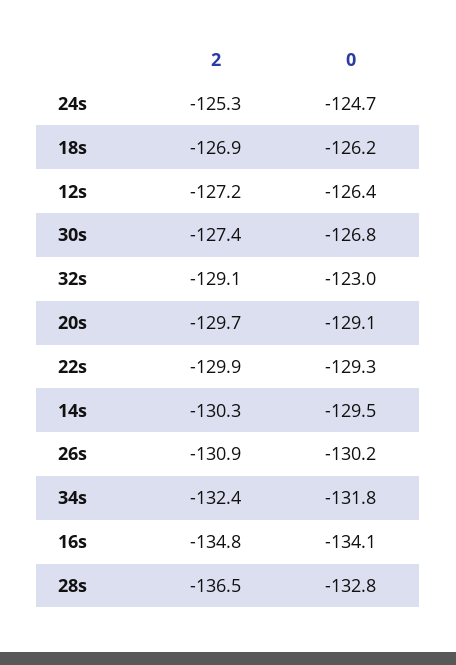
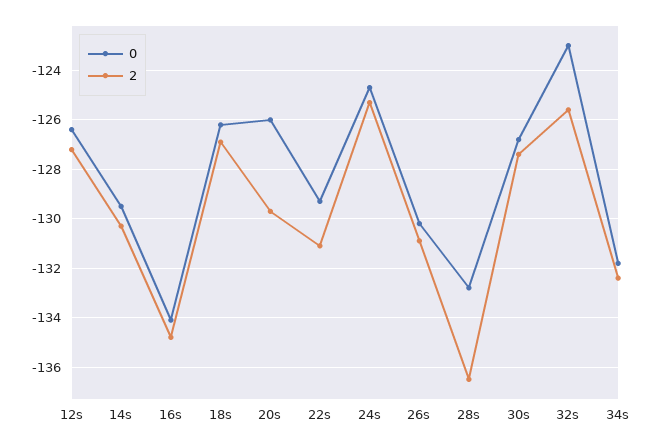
2, 32s: -129.1 -> -125.5
0, 20s: -129.1 -> -126
2, 22s: -129.9 -> -131

